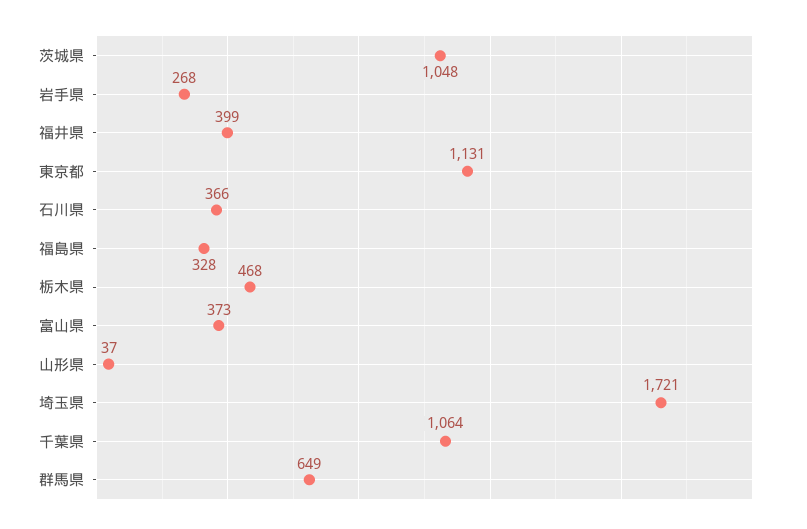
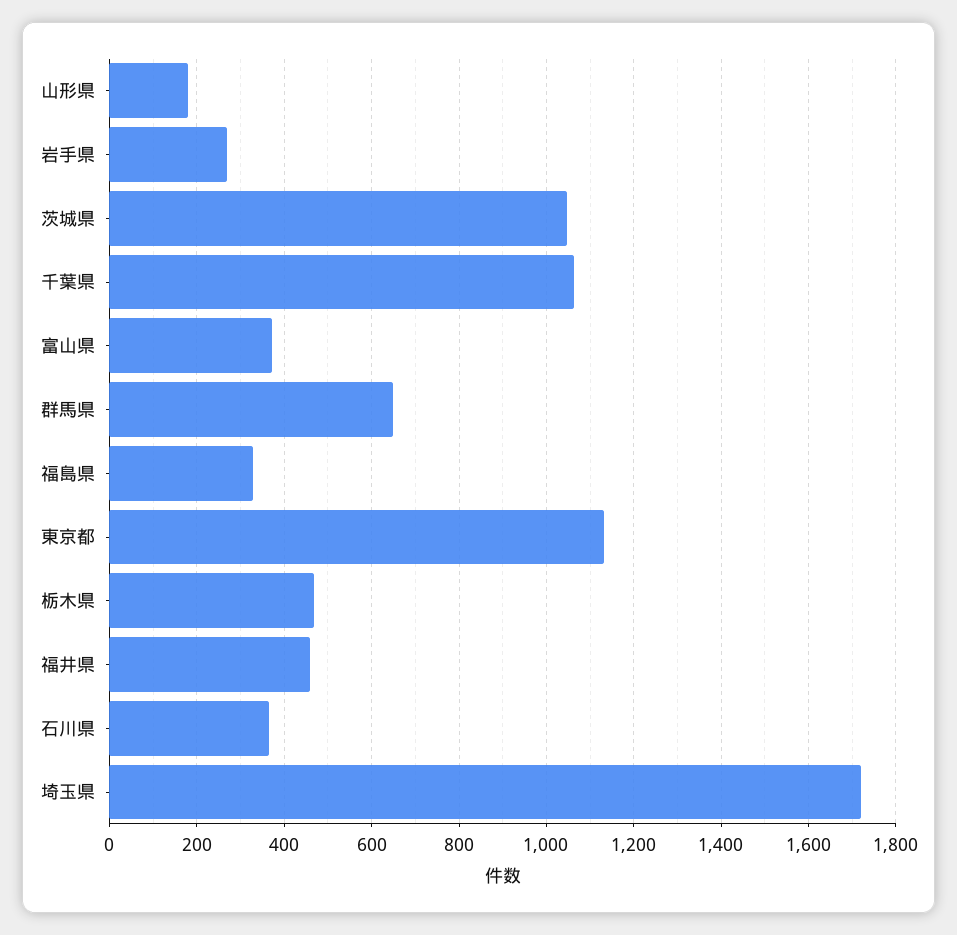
福井県: 399 -> 460
山形県: 37 -> 180

